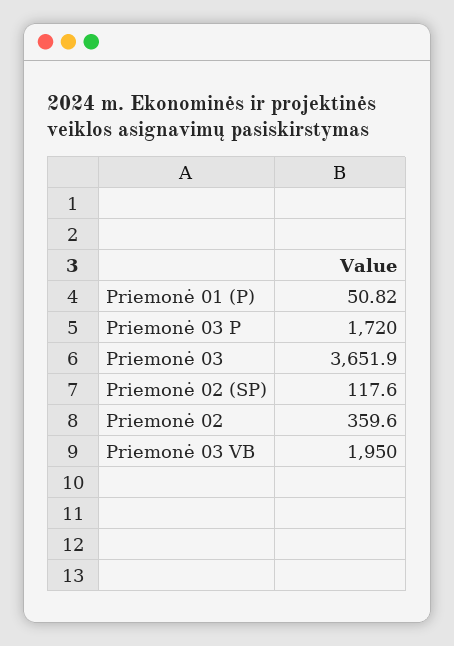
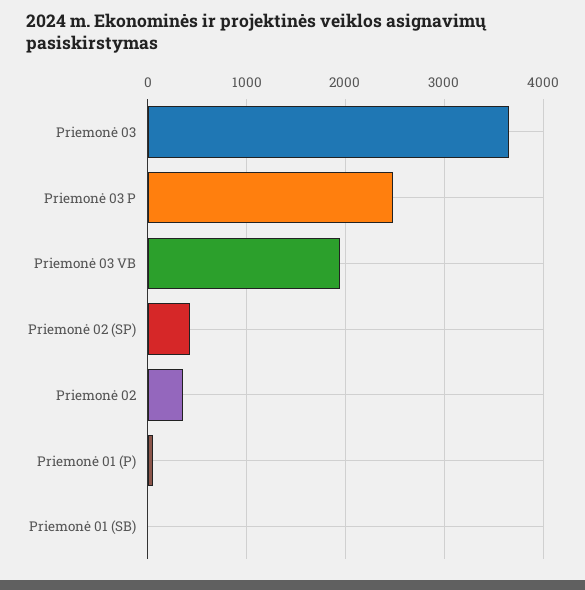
Priemonė 03 P: 1720 -> 2500
Priemonė 02 (SP): 117.6 -> 400
Priemonė 01 (SB): none -> 0

